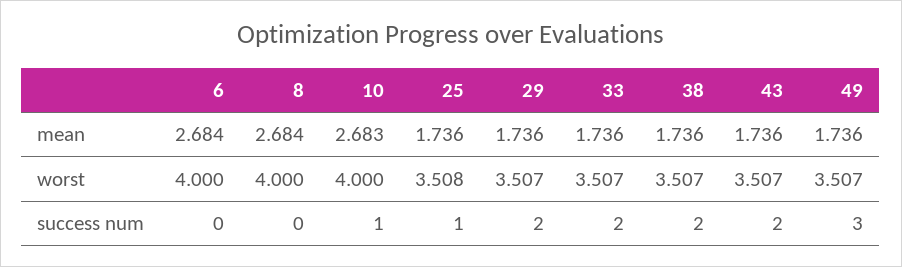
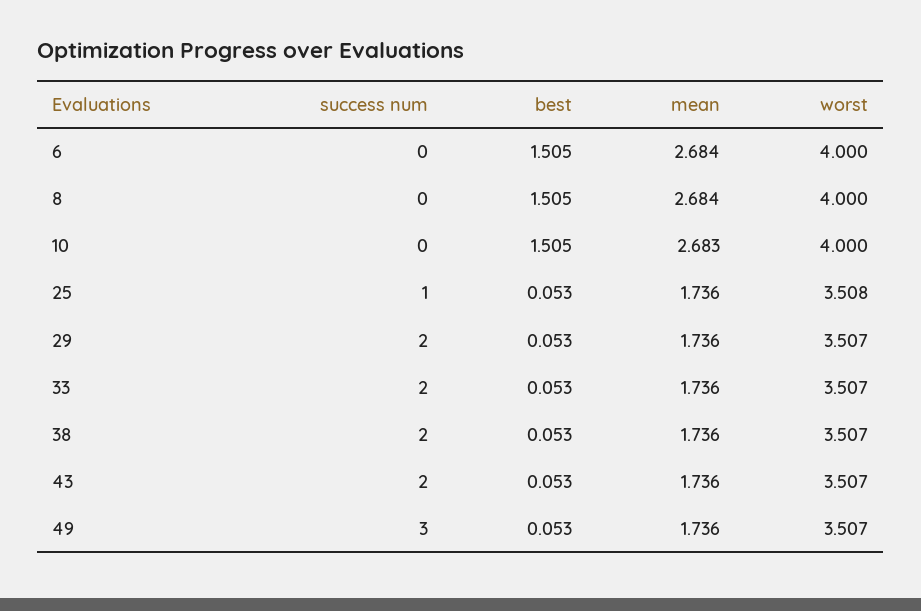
10, success num: 1 -> 0
6, best: none -> 1.505
8, best: none -> 1.505
10, best: none -> 1.505
25, best: none -> 0.053
29, best: none -> 0.053
33, best: none -> 0.053
38, best: none -> 0.053
43, best: none -> 0.053
49, best: none -> 0.053

